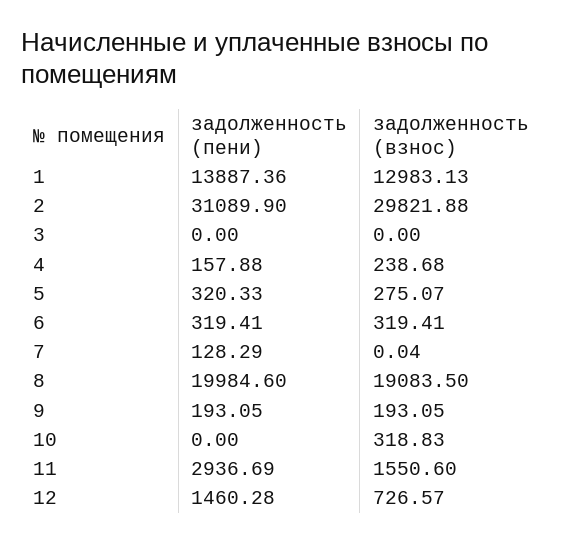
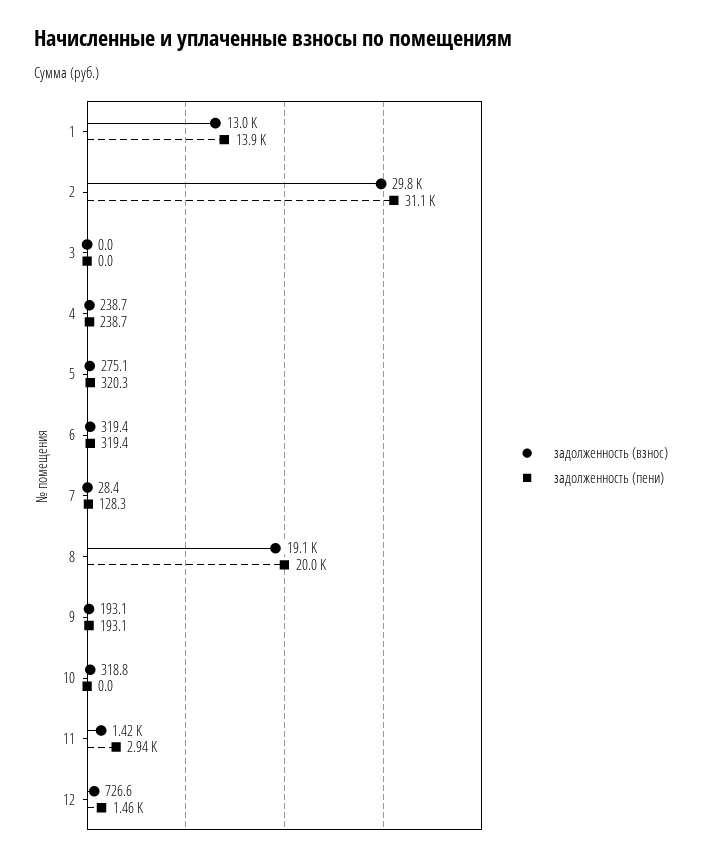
задолженность (пени), 4: 157.88 -> 238.7
задолженность (взнос), 7: 0.04 -> 28.4
задолженность (взнос), 11: 1550.6 -> 1420

